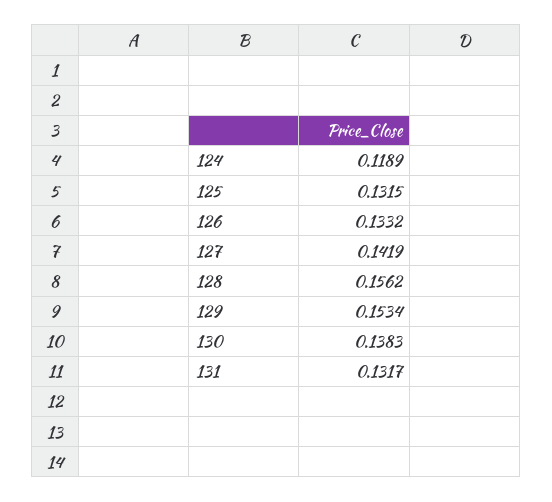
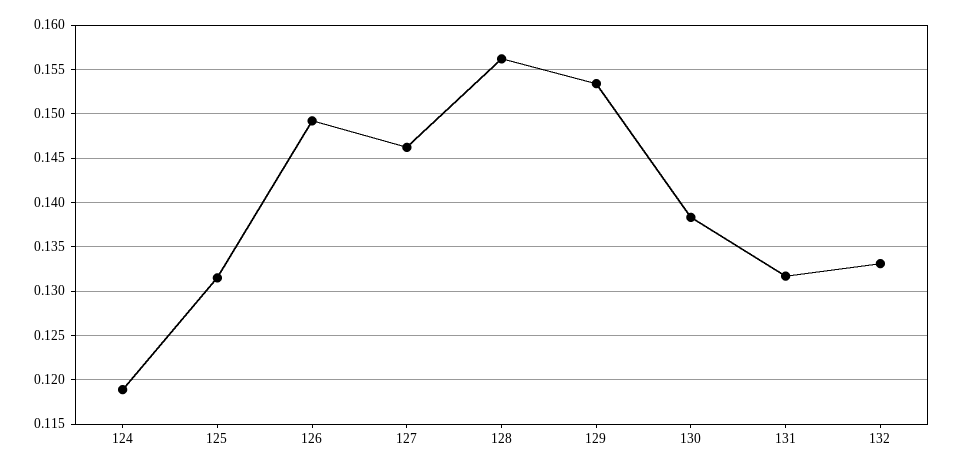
126: 0.1332 -> 0.149
127: 0.1419 -> 0.146
132: none -> 0.133

